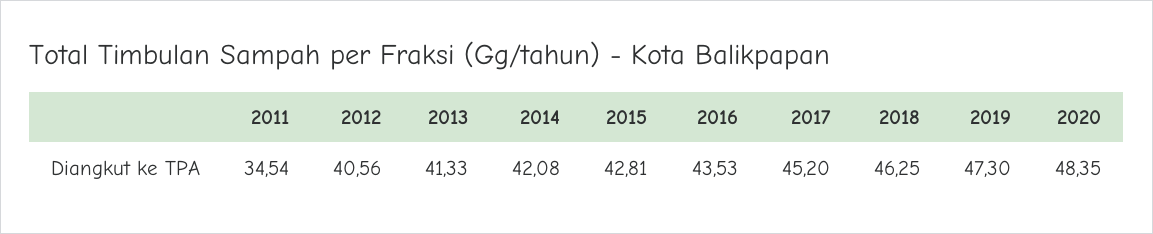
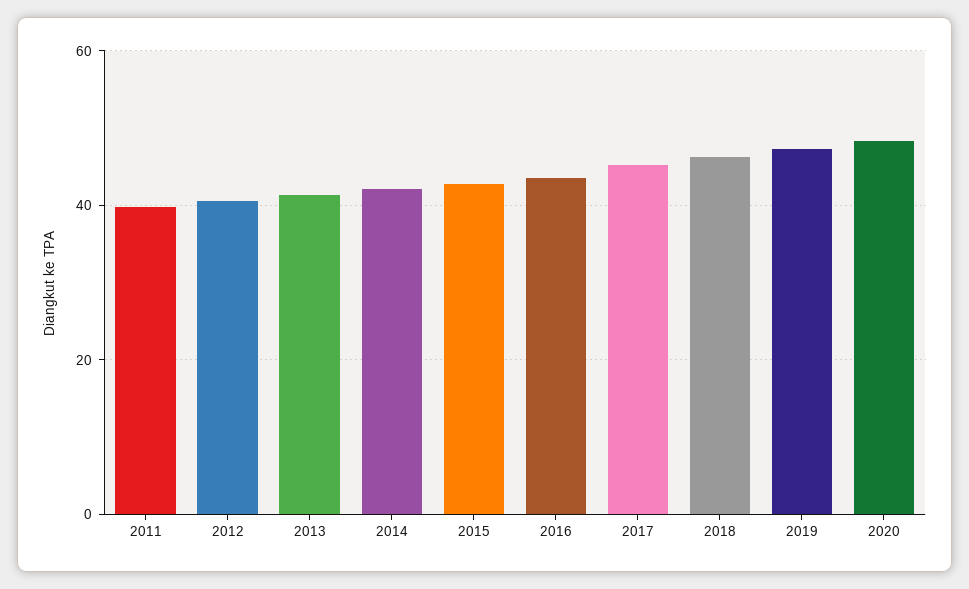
2011: 34.54 -> 40

